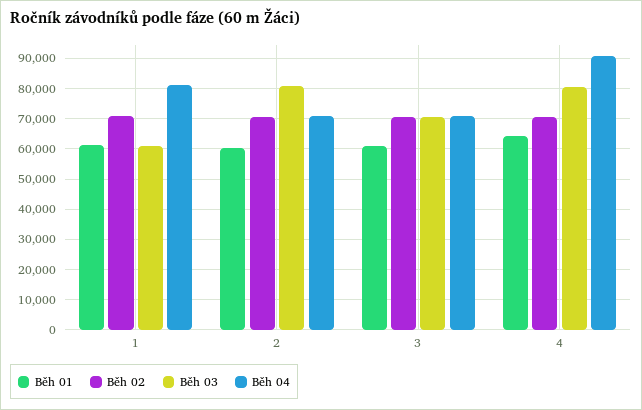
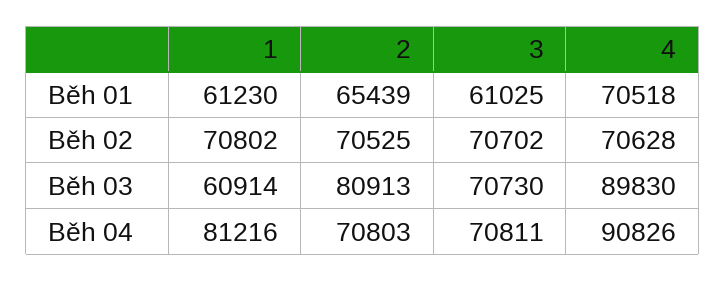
Běh 01, 2: 60000 -> 65439
Běh 01, 4: 64000 -> 70518
Běh 03, 4: 80000 -> 89830

